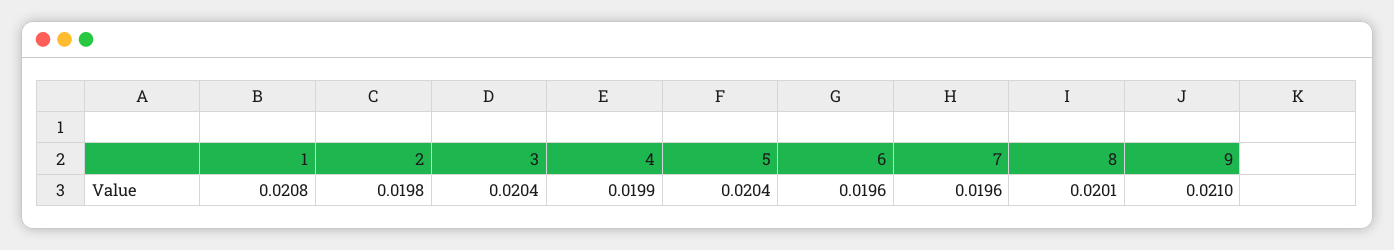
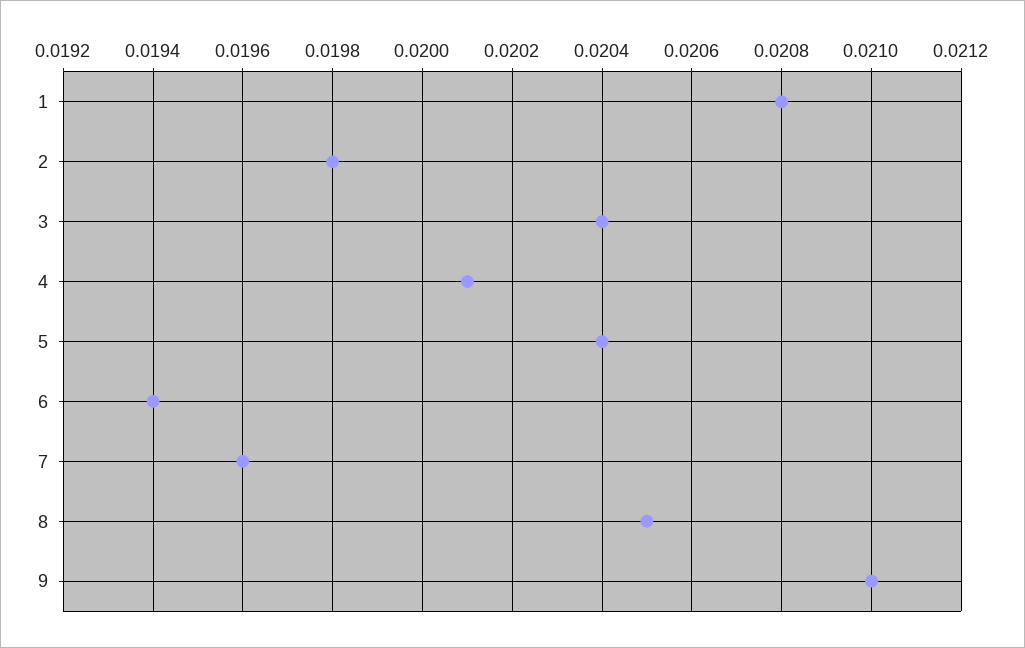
4: 0.0199 -> 0.0201
6: 0.0196 -> 0.0194
8: 0.0201 -> 0.0205

